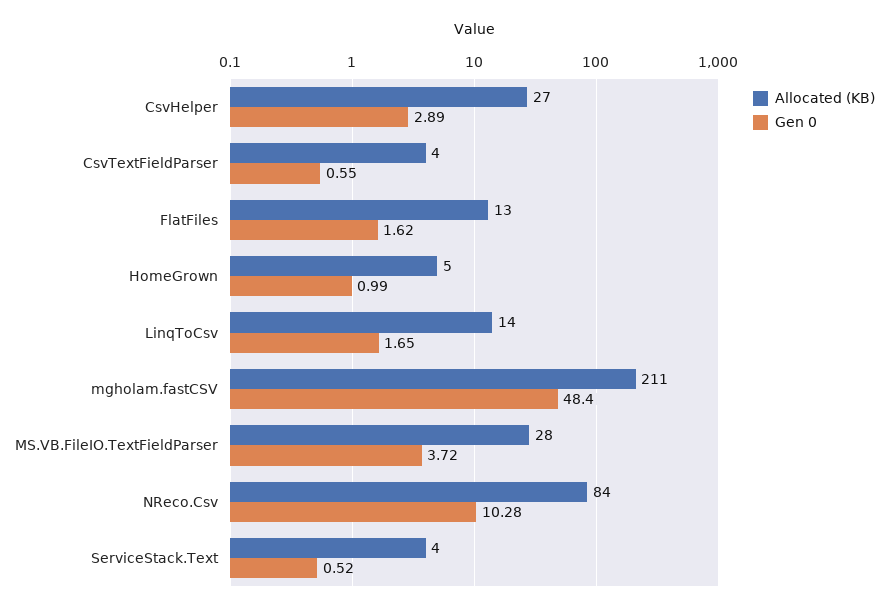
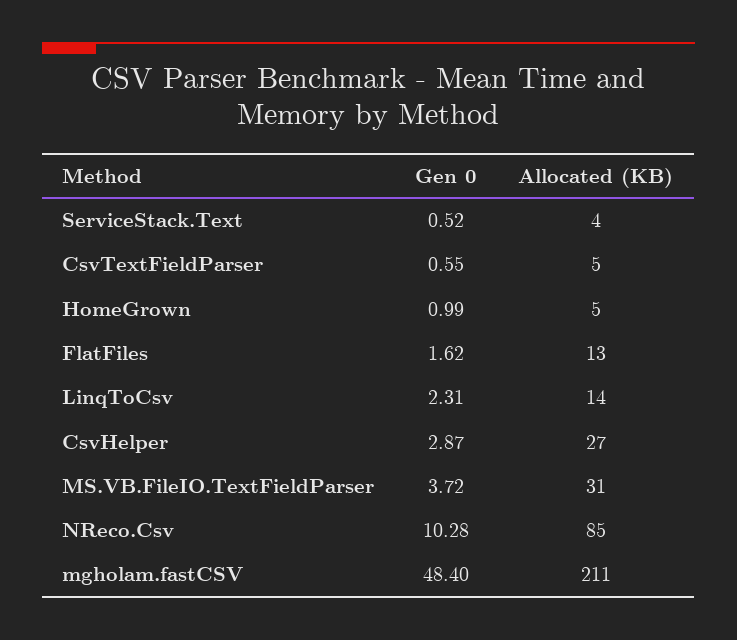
Gen 0, CsvHelper: 2.89 -> 2.87
Allocated (KB), CsvTextFieldParser: 4 -> 5
Gen 0, LinqToCsv: 1.65 -> 2.31
Allocated (KB), MS.VB.FileIO.TextFieldParser: 28 -> 31
Allocated (KB), NReco.Csv: 84 -> 85

